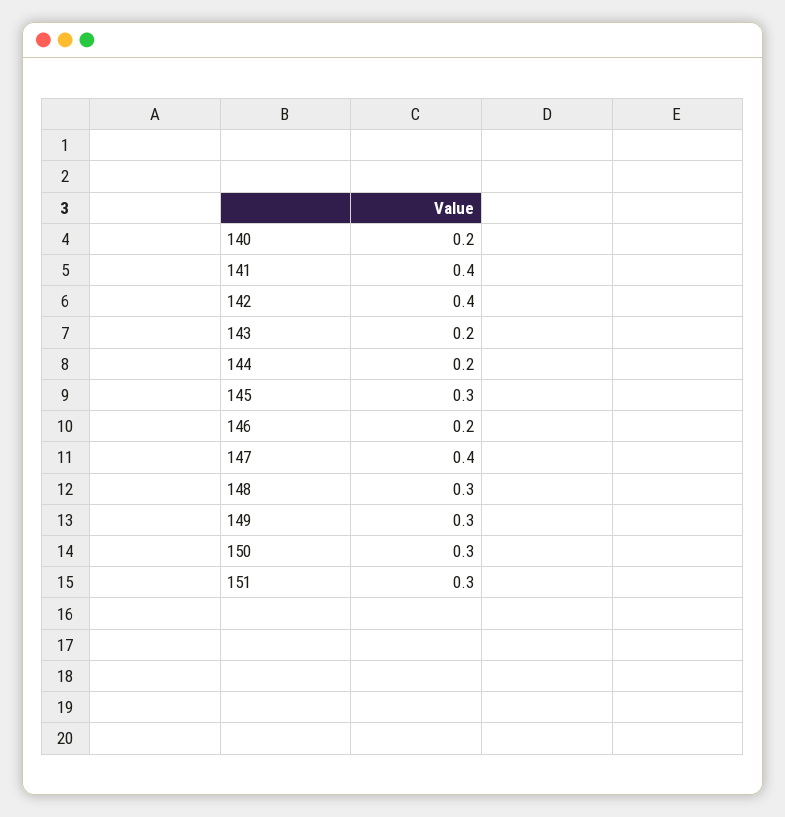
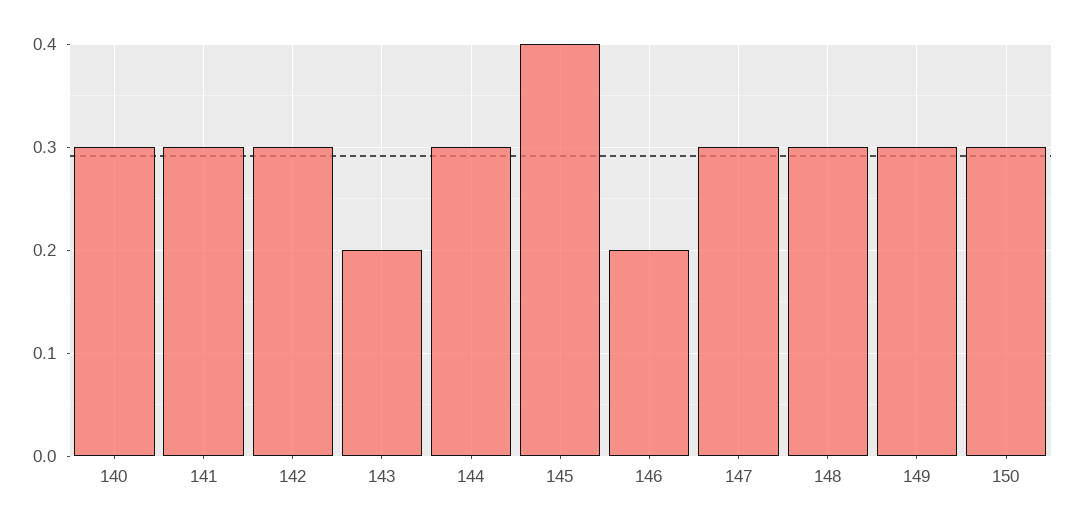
140: 0.2 -> 0.3
141: 0.4 -> 0.3
142: 0.4 -> 0.3
144: 0.2 -> 0.3
145: 0.3 -> 0.4
147: 0.4 -> 0.3
151: 0.3 -> none

